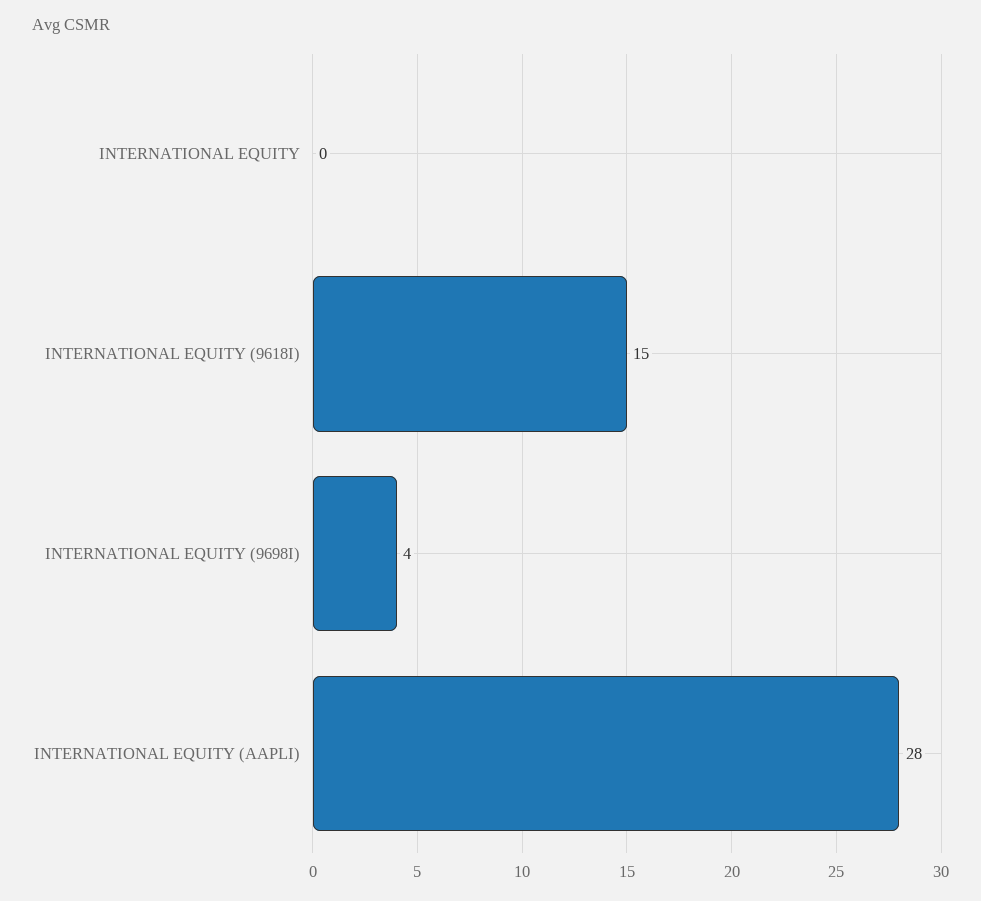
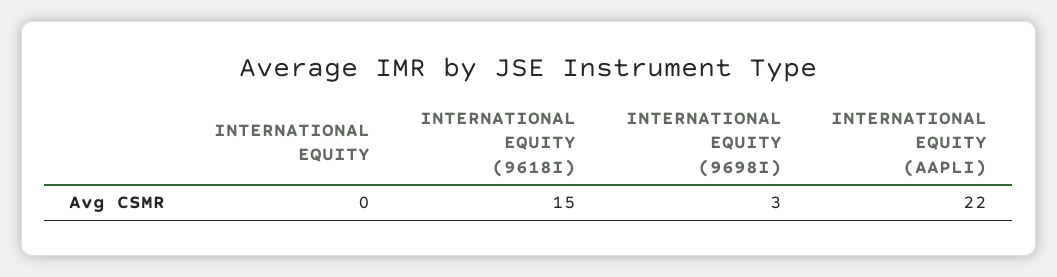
INTERNATIONAL EQUITY (9698I): 4 -> 3
INTERNATIONAL EQUITY (AAPLI): 28 -> 22

